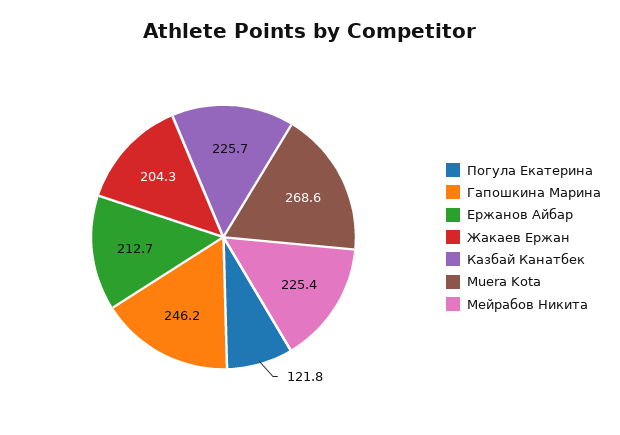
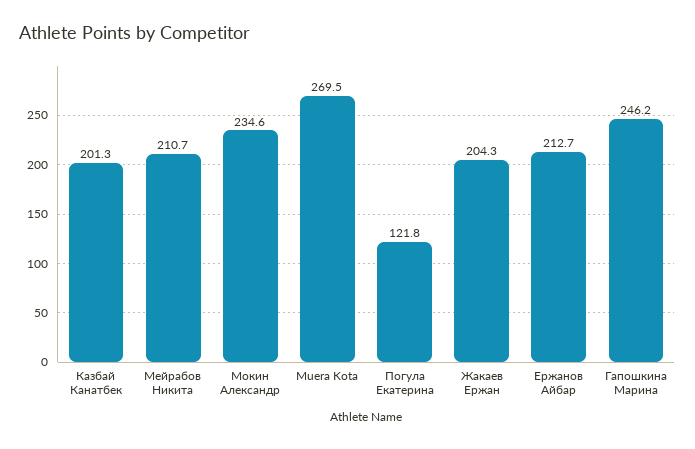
Казбай Канатбек: 225.7 -> 201.3
Muera Kota: 268.6 -> 269.5
Мейрабов Никита: 225.4 -> 210.7
Мокин Александр: none -> 234.6

